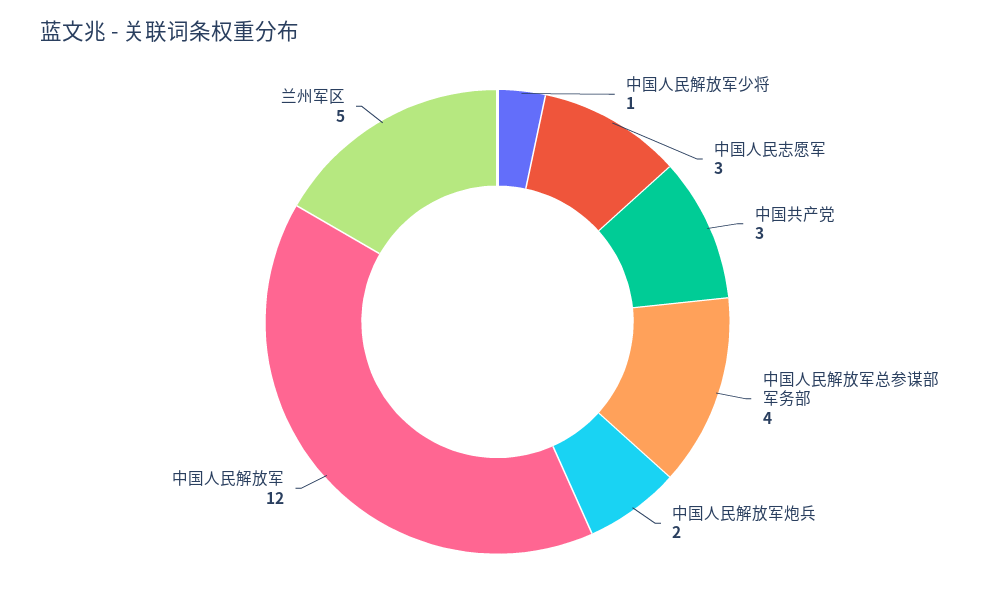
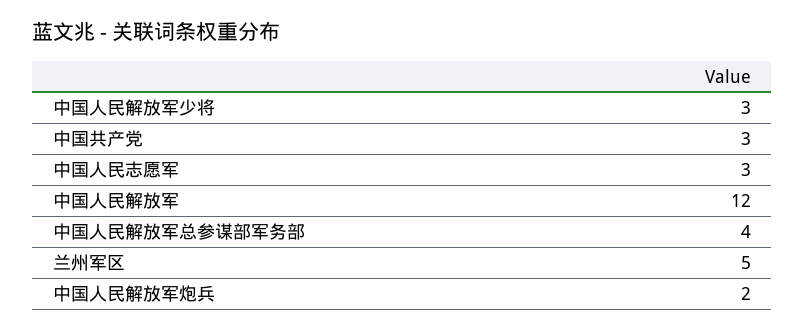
中国人民解放军少将: 1 -> 3

